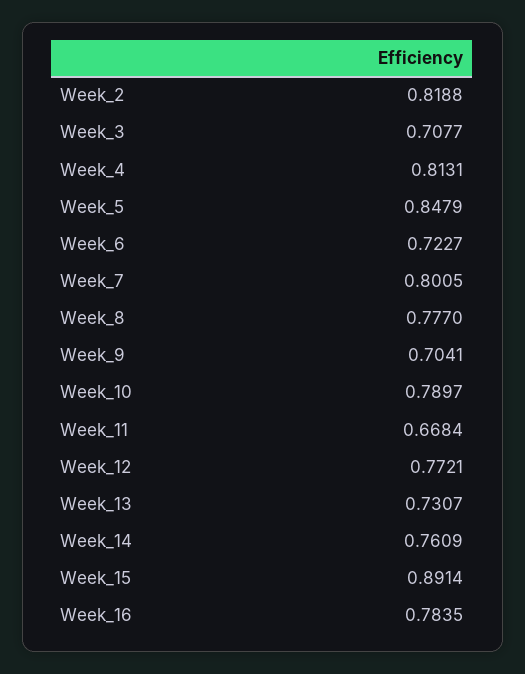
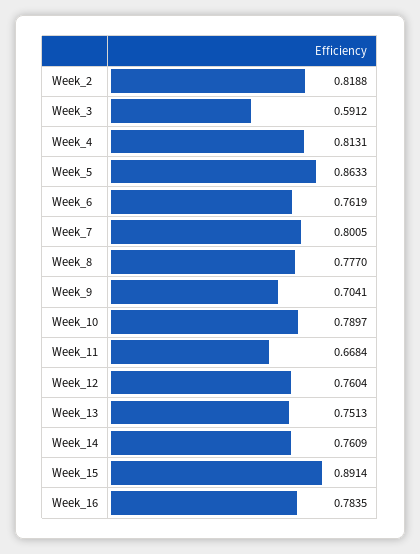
Week_3: 0.7077 -> 0.5912
Week_5: 0.8479 -> 0.8633
Week_6: 0.7227 -> 0.7619
Week_12: 0.7721 -> 0.7604
Week_13: 0.7307 -> 0.7513

